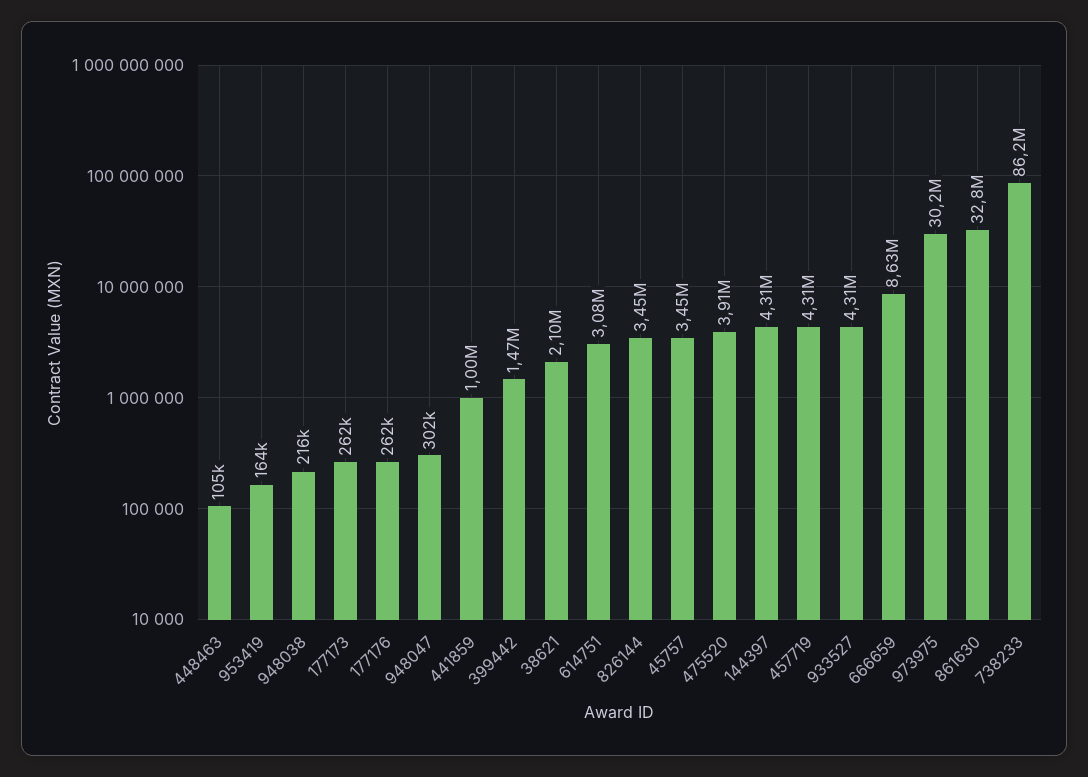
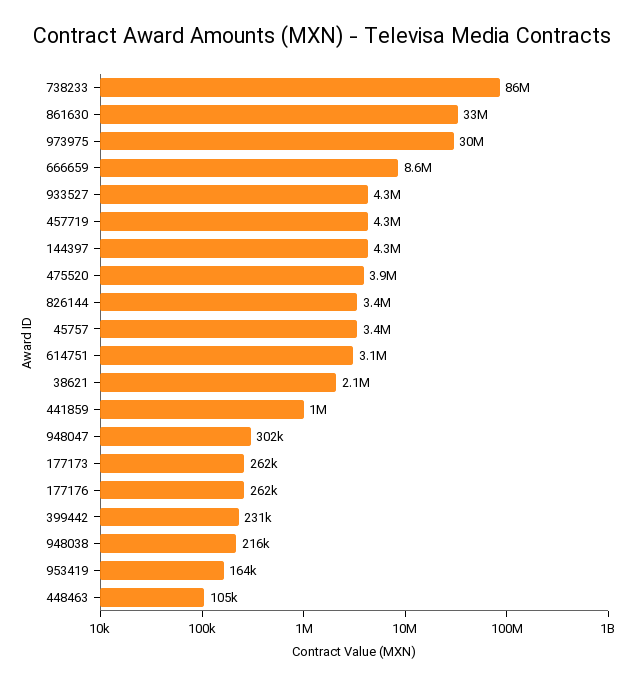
399442: 1470000 -> 231000

